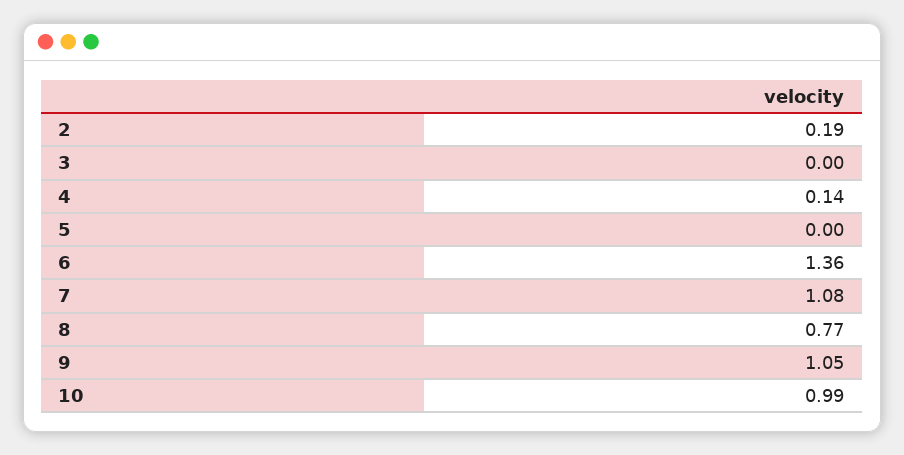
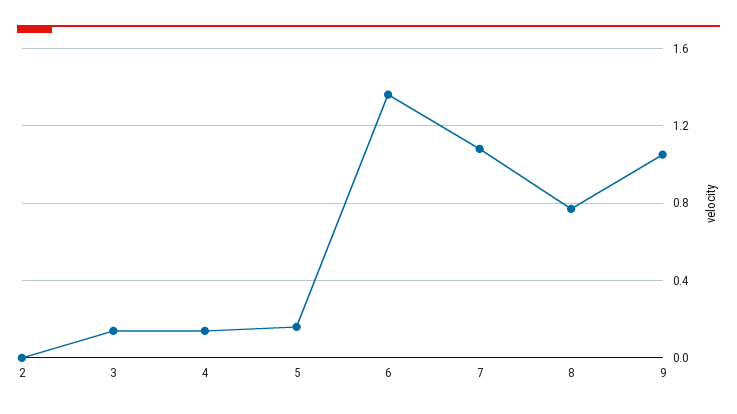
2: 0.19 -> 0
3: 0 -> 0.15
5: 0 -> 0.15
10: 0.99 -> none

